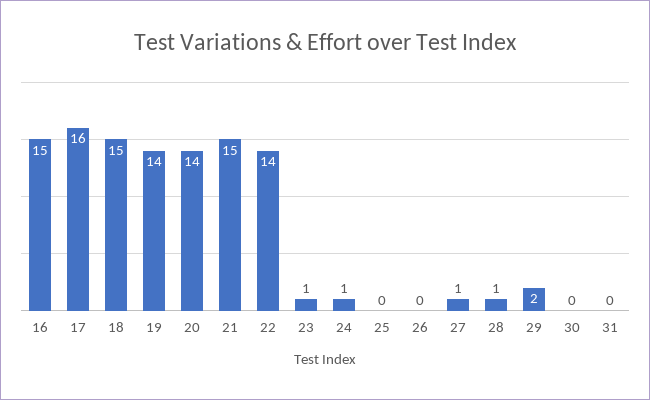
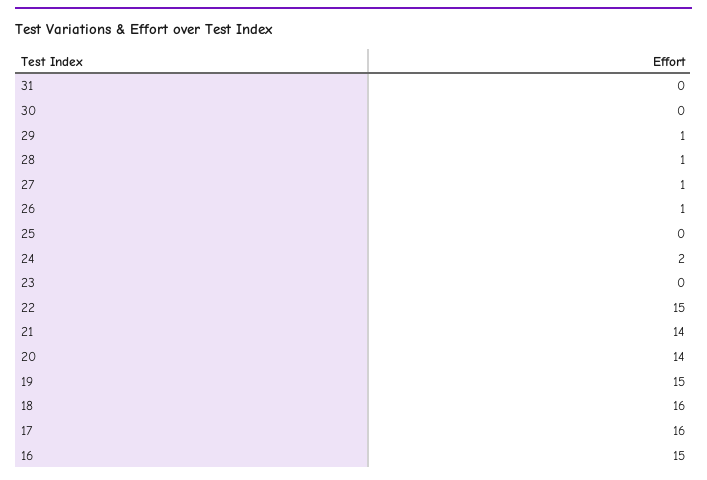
18: 15 -> 16
19: 14 -> 15
21: 15 -> 14
22: 14 -> 15
23: 1 -> 0
24: 1 -> 2
26: 0 -> 1
29: 2 -> 1

